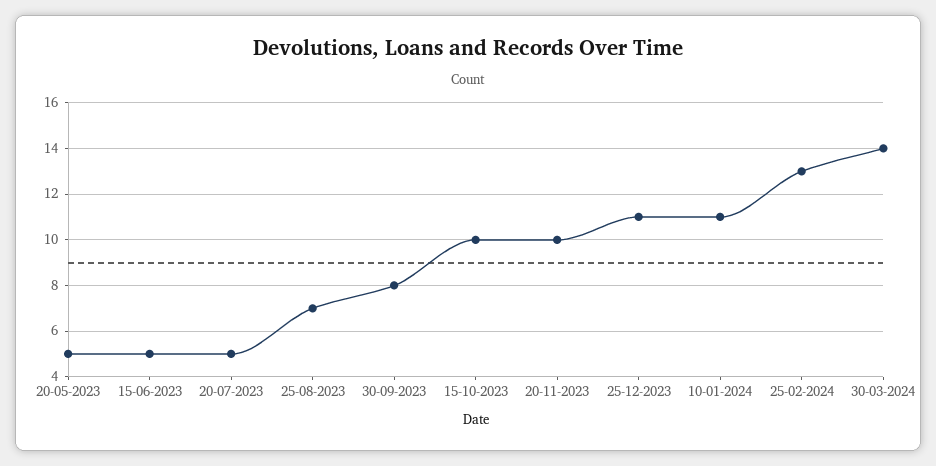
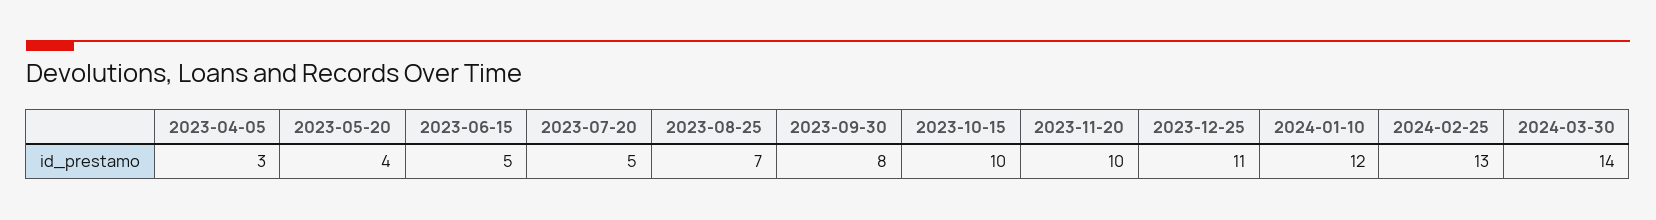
20-05-2023: 5 -> 4
10-01-2024: 11 -> 12
2023-04-05: none -> 3

